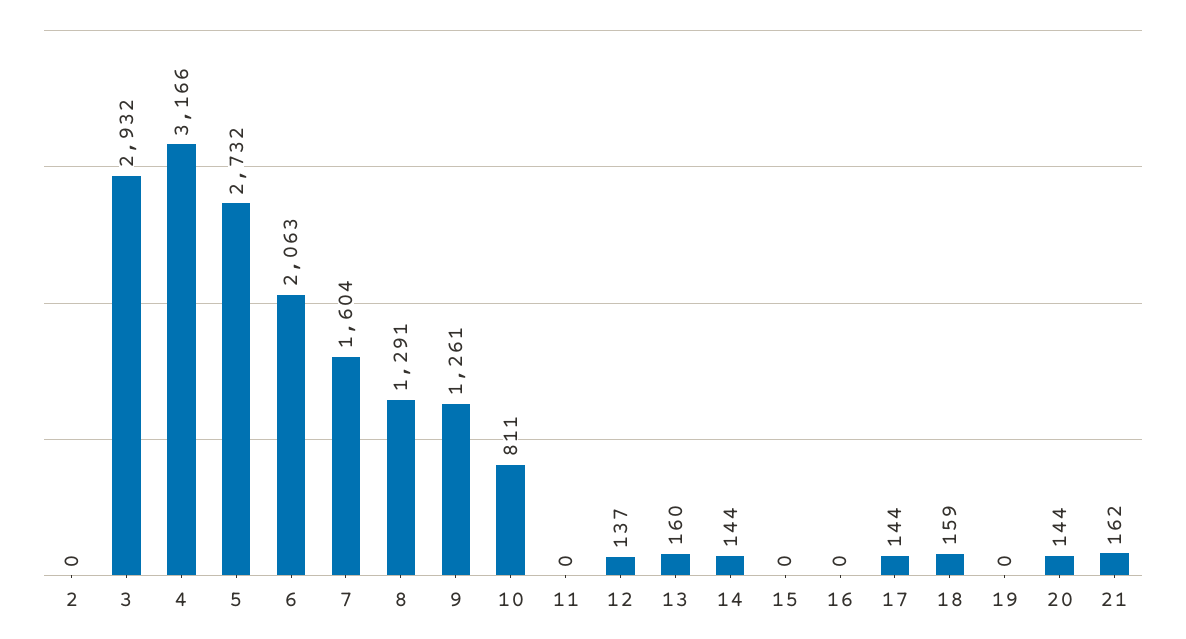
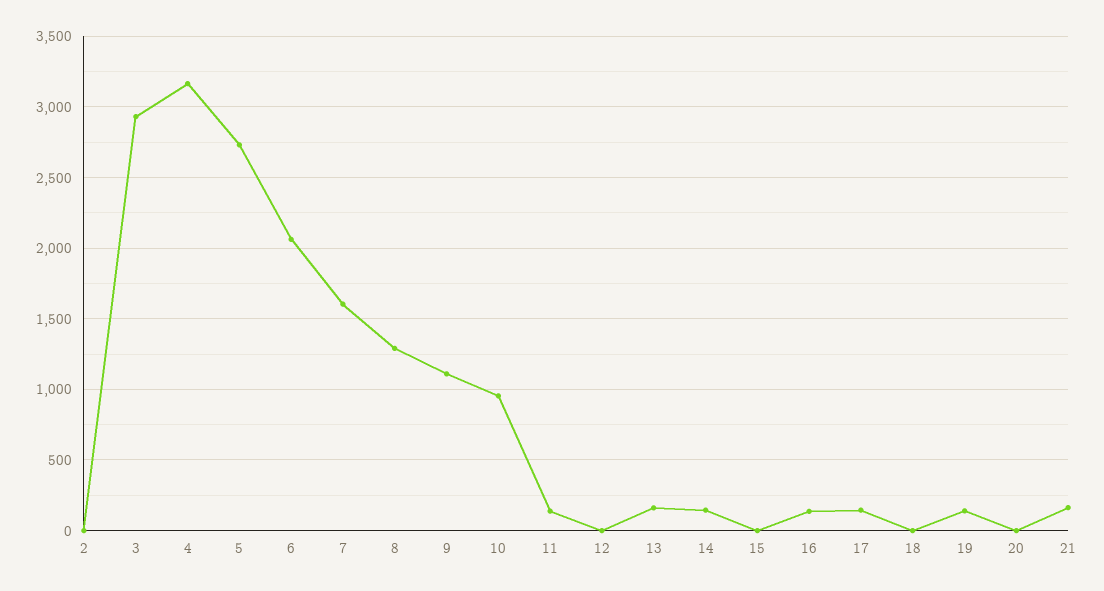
9: 1261 -> 1100
10: 811 -> 950
11: 0 -> 150
12: 137 -> 0
16: 0 -> 150
18: 159 -> 0
19: 0 -> 150
20: 144 -> 0

